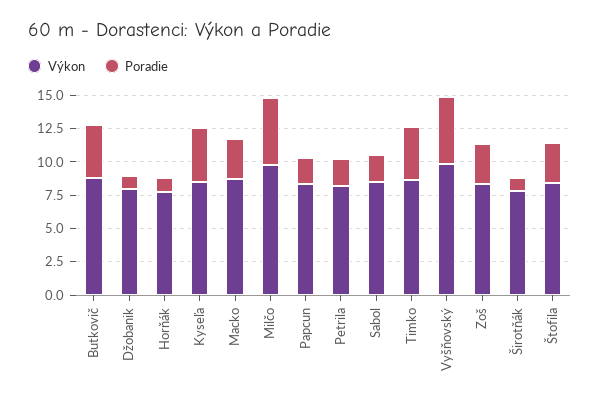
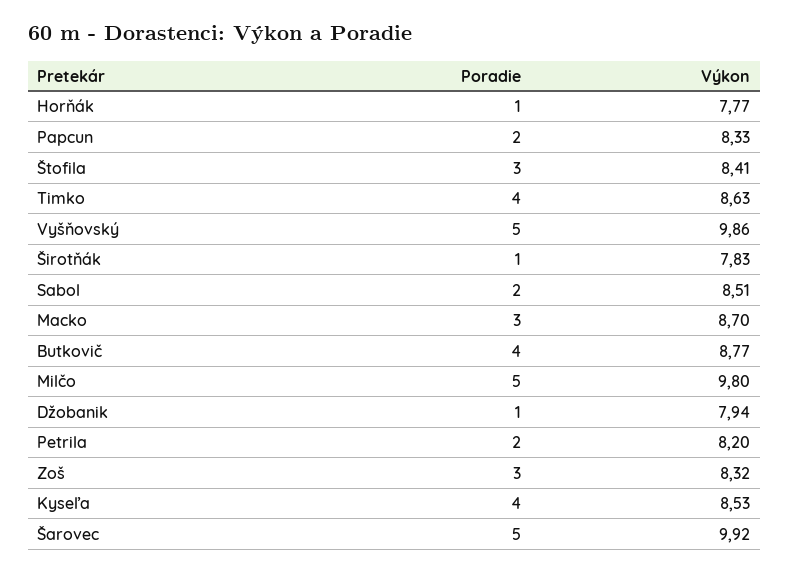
Poradie, Šarovec: none -> 5
Výkon, Šarovec: none -> 9.92

